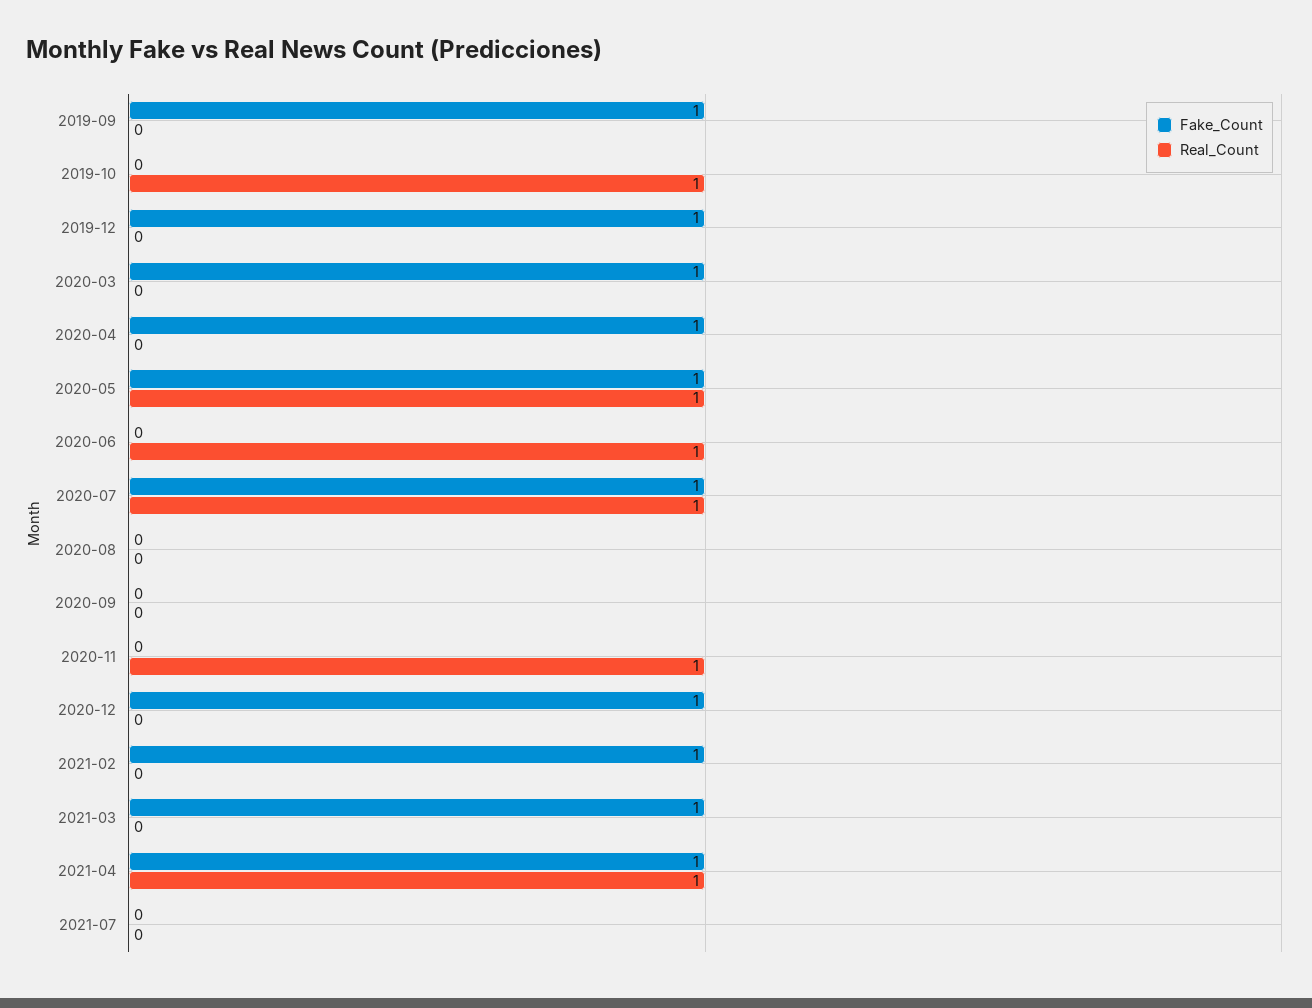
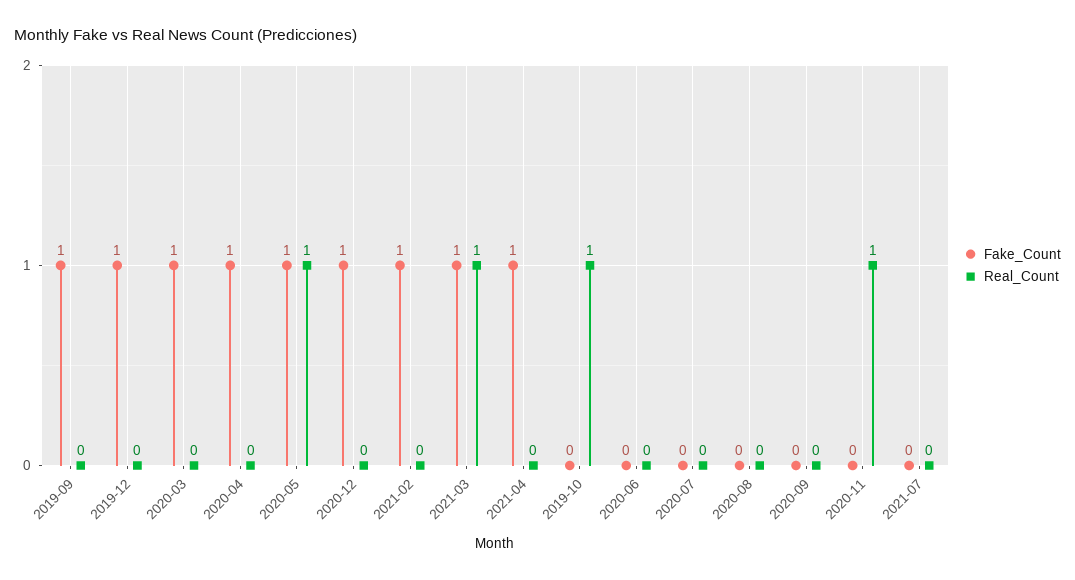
Real_Count, 2020-06: 1 -> 0
Fake_Count, 2020-07: 1 -> 0
Real_Count, 2020-07: 1 -> 0
Real_Count, 2021-03: 0 -> 1
Real_Count, 2021-04: 1 -> 0

